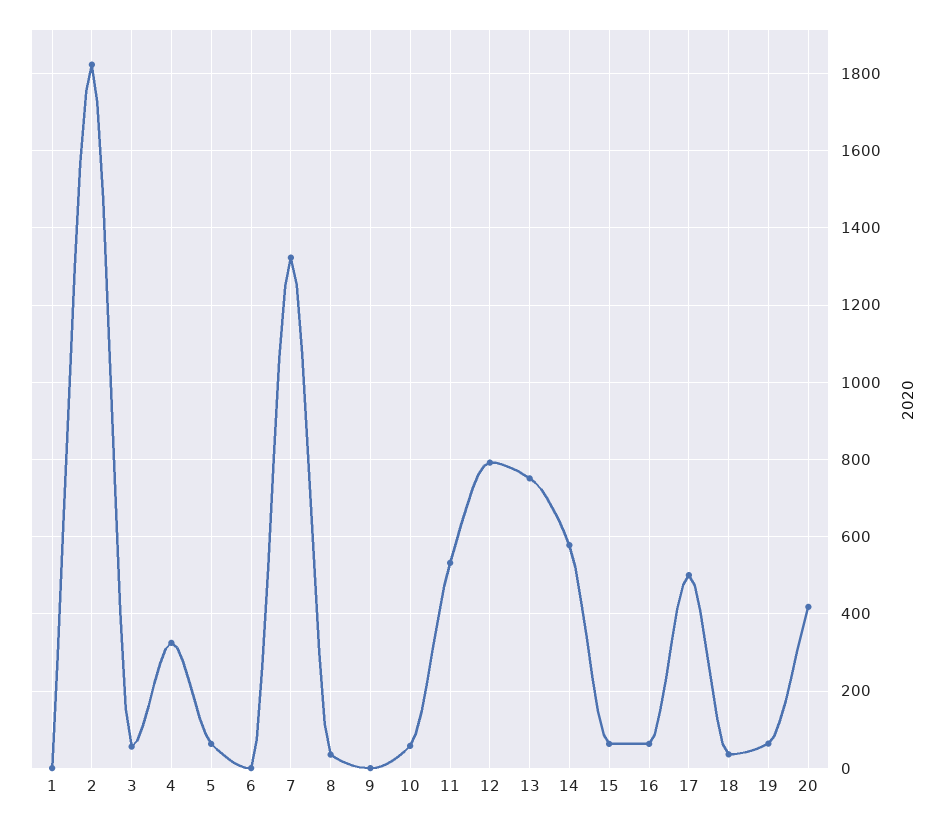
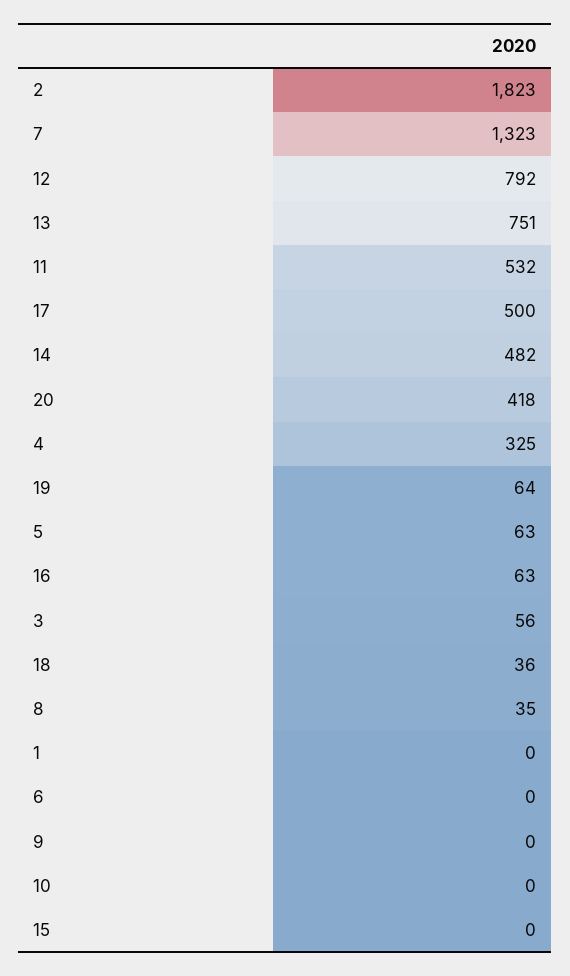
10: 60 -> 0
14: 580 -> 482
15: 60 -> 0

